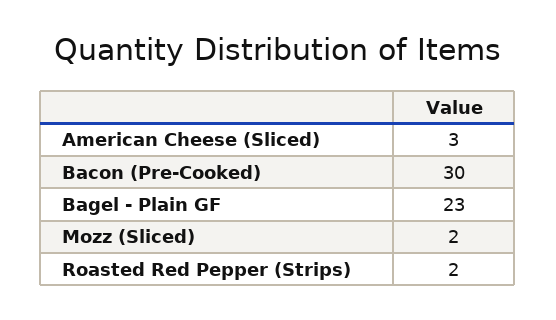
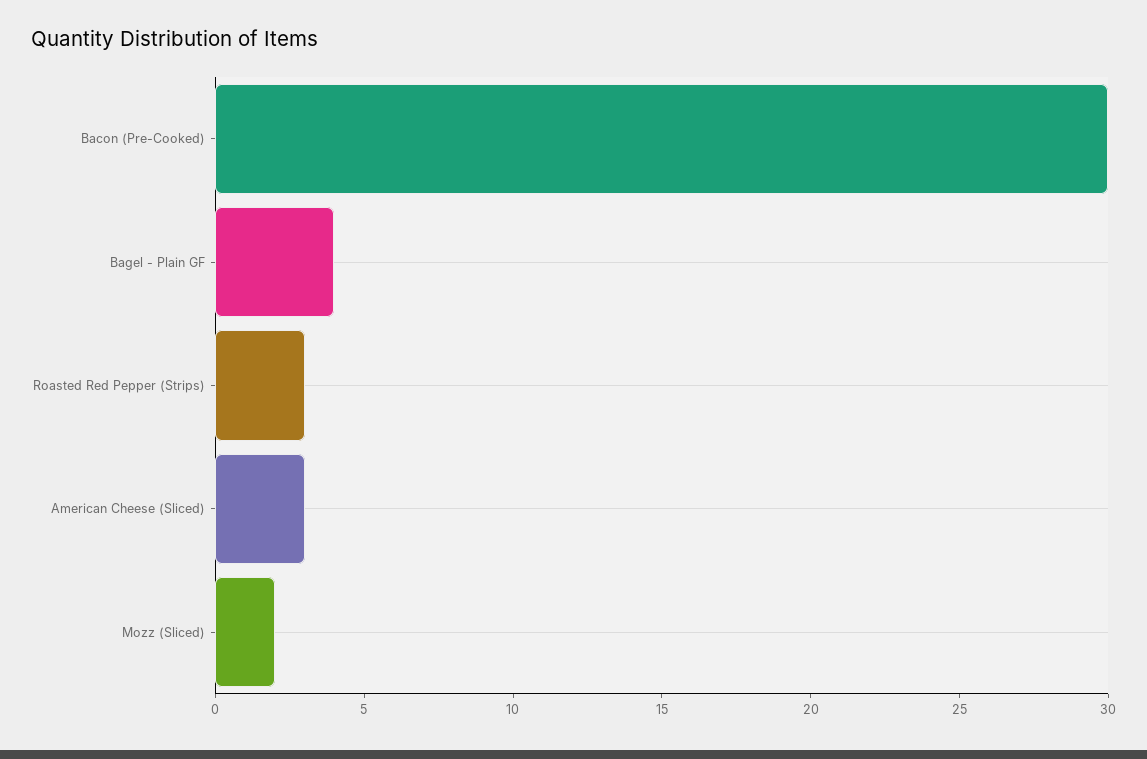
Bagel - Plain GF: 23 -> 4
Roasted Red Pepper (Strips): 2 -> 3

